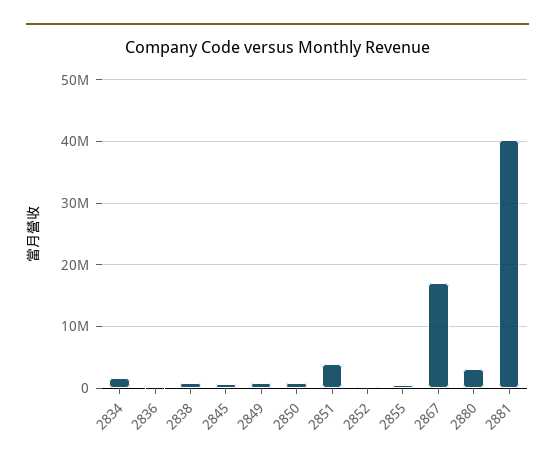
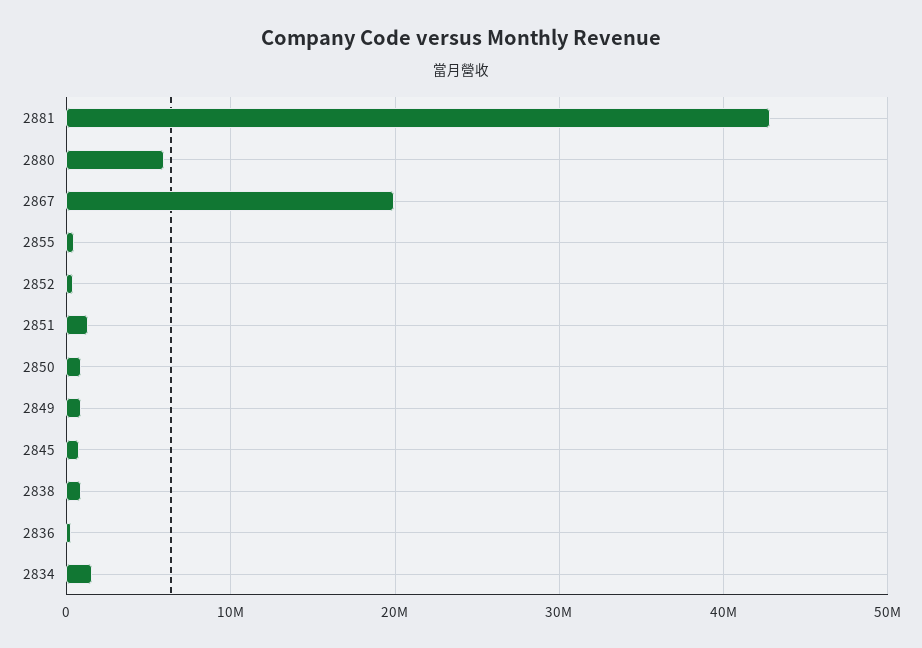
2851: 4000000 -> 1000000
2867: 17000000 -> 20000000
2880: 3000000 -> 6000000
2881: 40000000 -> 43000000

